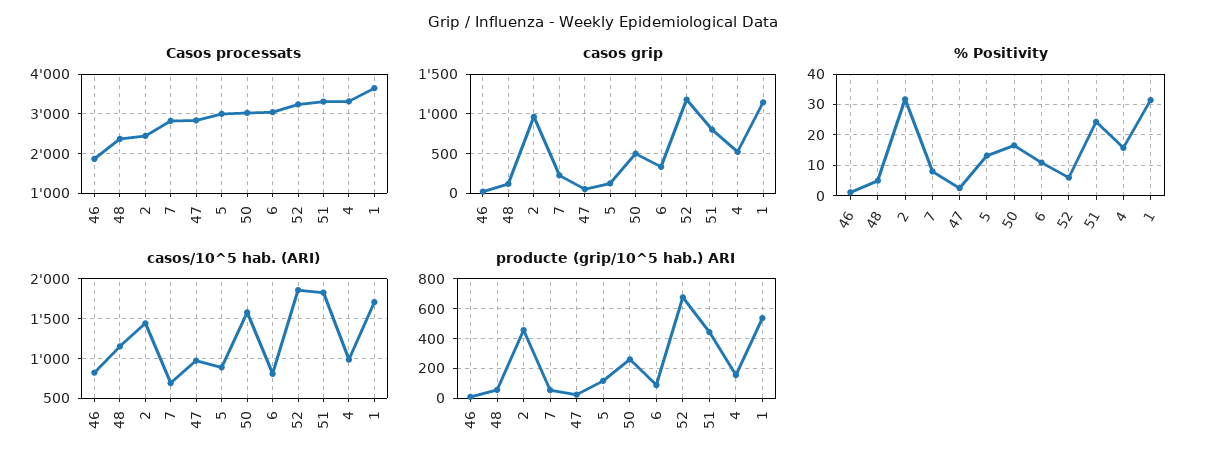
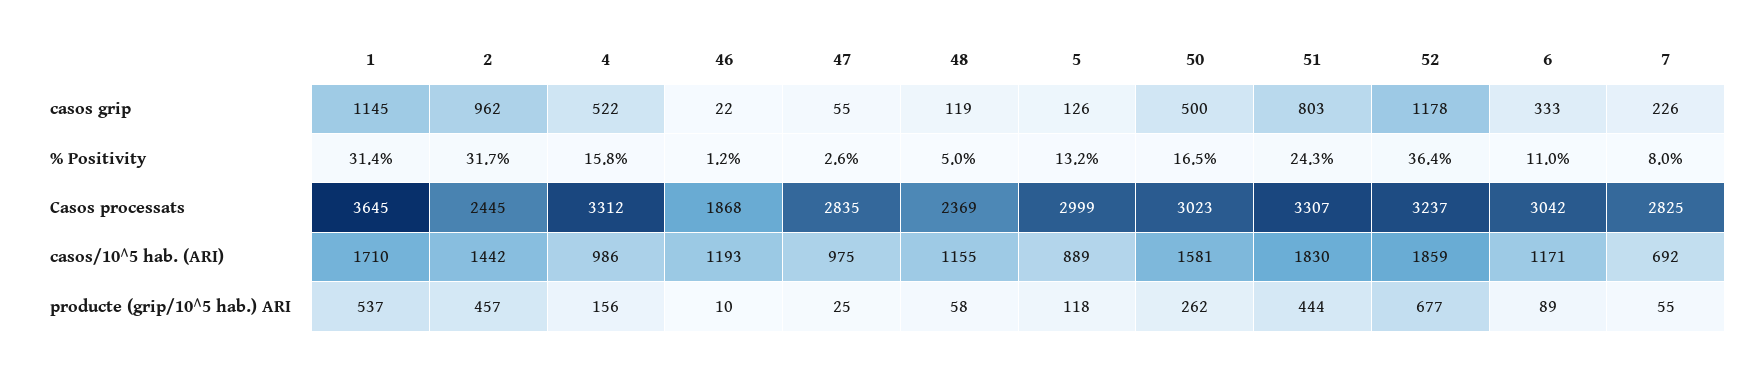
% Positivity, 52: 6 -> 36.4
casos/10^5 hab. (ARI), 46: 800 -> 1193
casos/10^5 hab. (ARI), 6: 800 -> 1171

